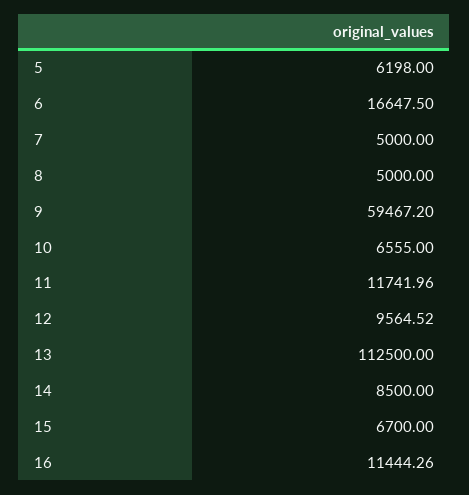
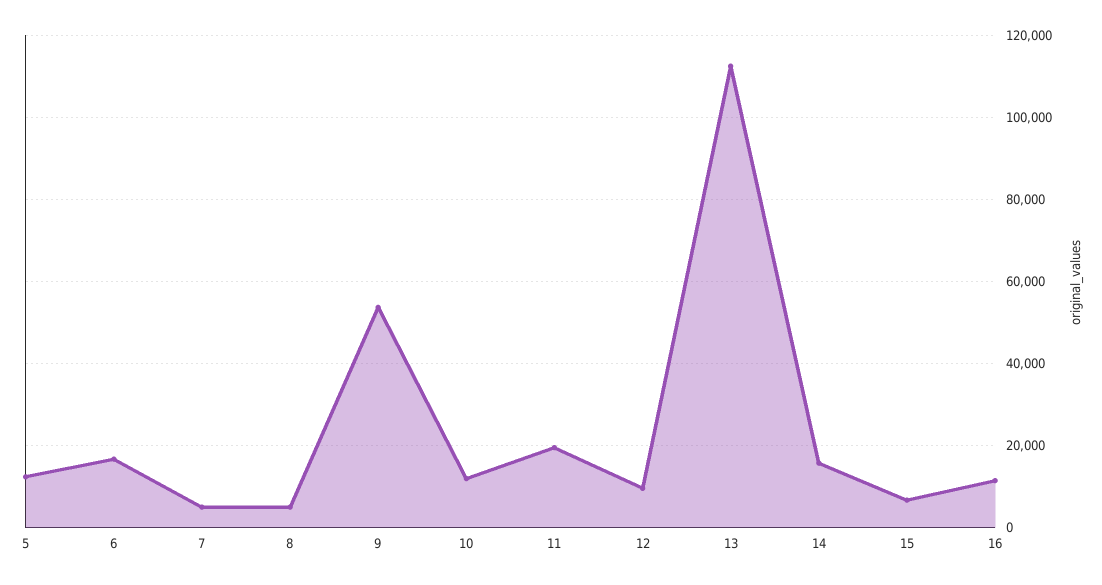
5: 6198 -> 12000
9: 59467.2 -> 54000
10: 6555 -> 12000
11: 11741.96 -> 20000
14: 8500 -> 16000

